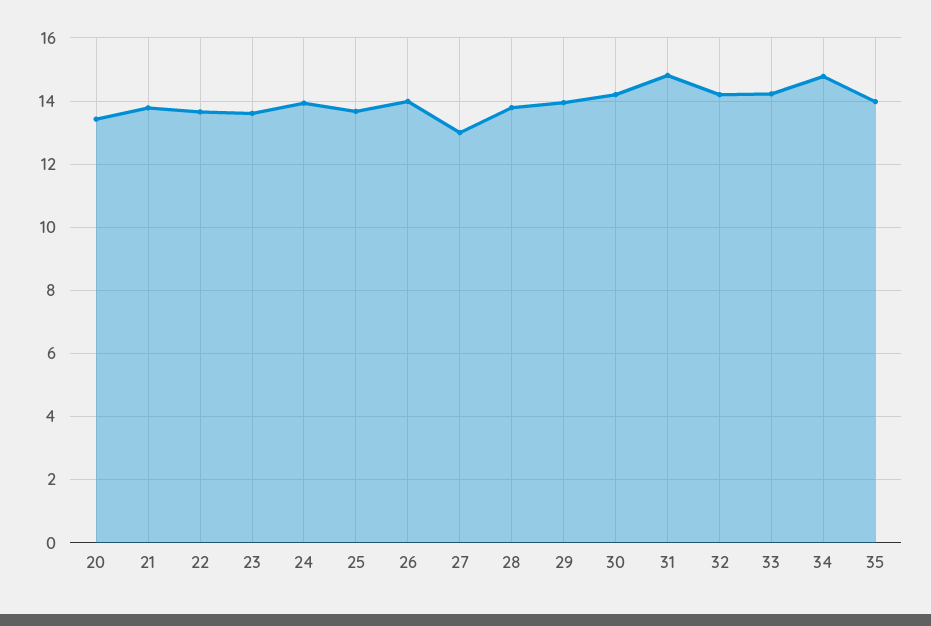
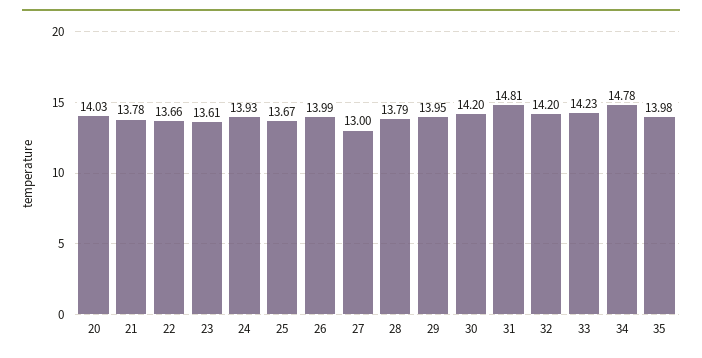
20: 13.4 -> 14.03

